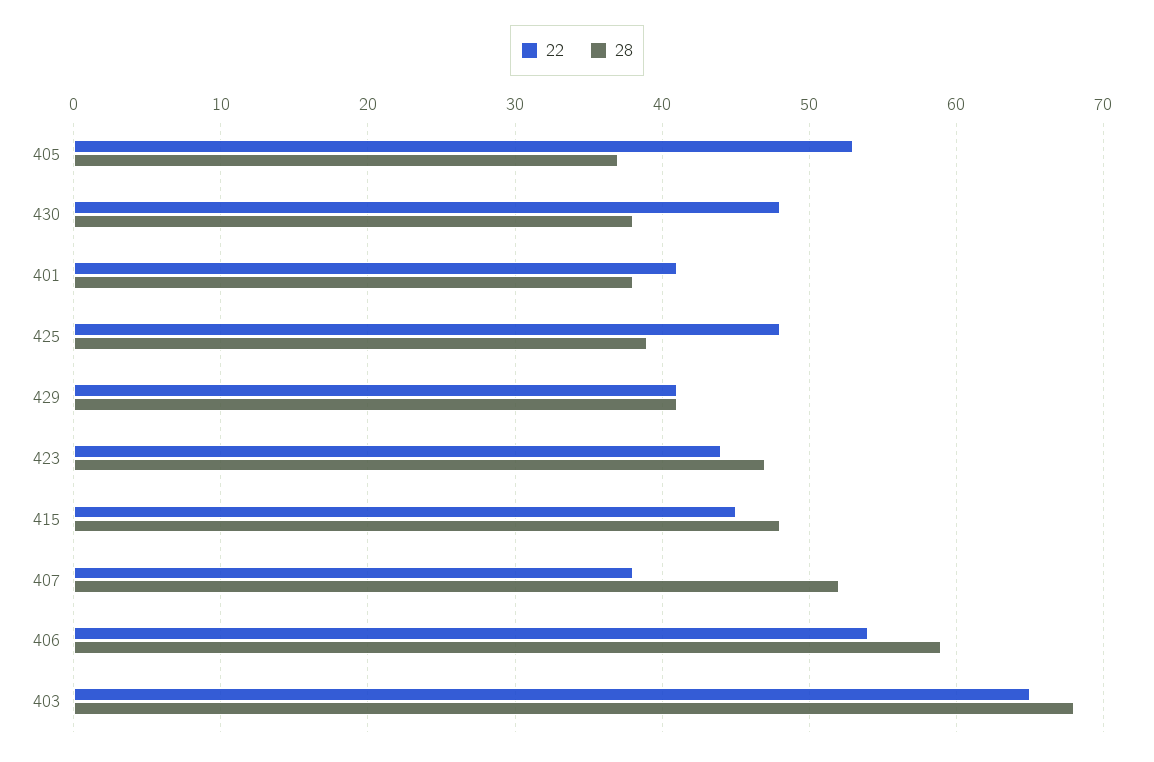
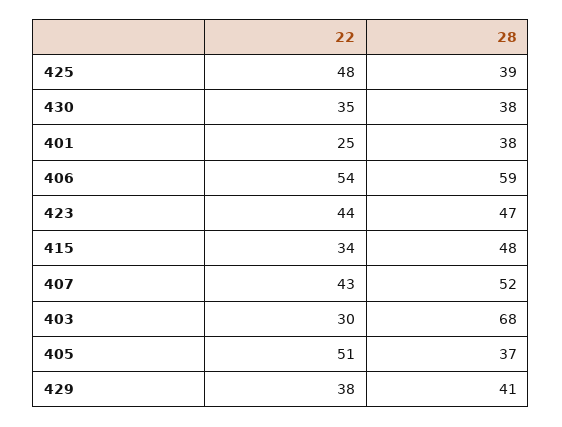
22, 405: 53 -> 51
22, 430: 48 -> 35
22, 401: 41 -> 25
22, 429: 41 -> 38
22, 415: 45 -> 34
22, 407: 38 -> 43
22, 403: 65 -> 30

